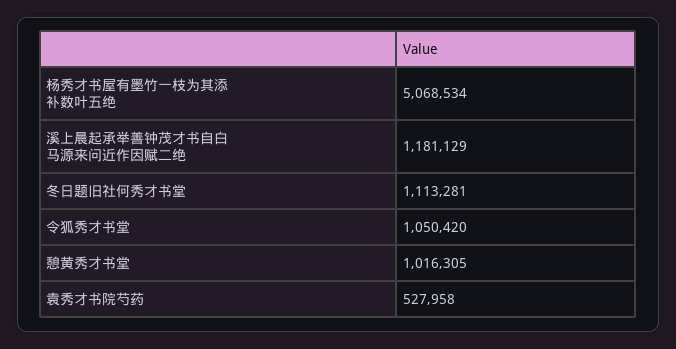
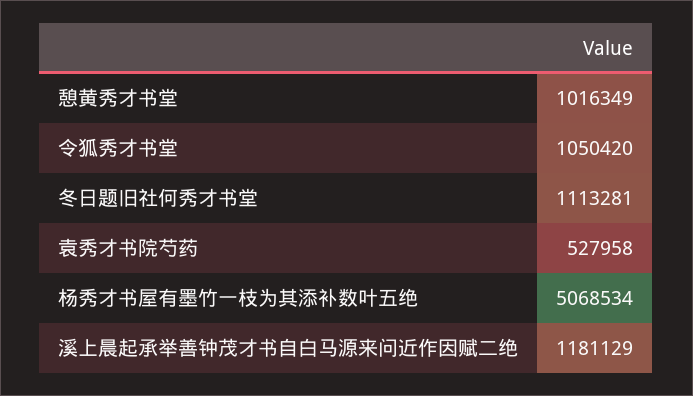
憩黄秀才书堂: 1016305 -> 1016349

